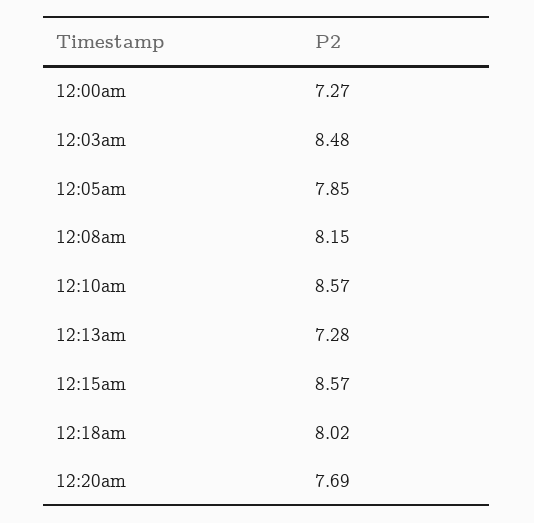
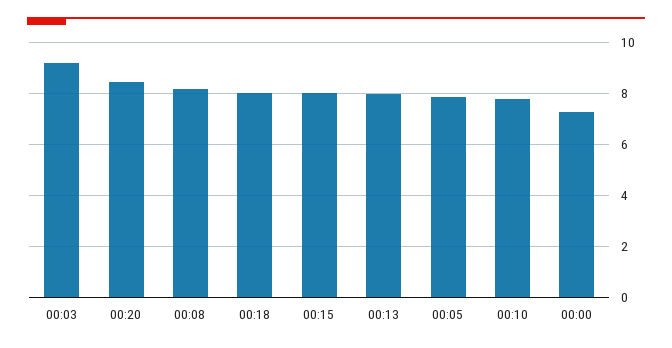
12:03am: 8.48 -> 9.25
12:10am: 8.57 -> 7.75
12:13am: 7.28 -> 8
12:15am: 8.57 -> 8
12:20am: 7.69 -> 8.5

